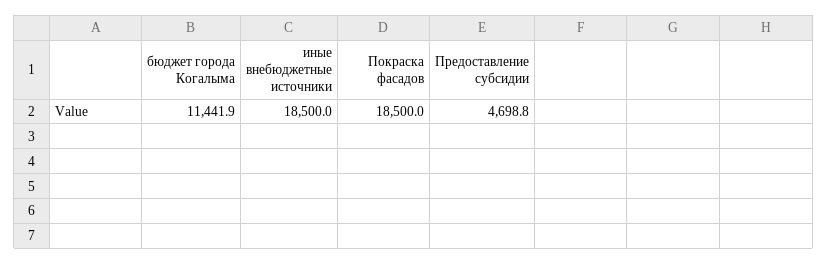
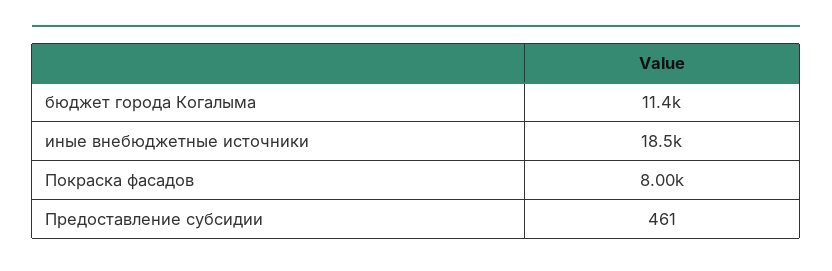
Покраска фасадов: 18500 -> 8000
Предоставление субсидии: 4698.8 -> 461

